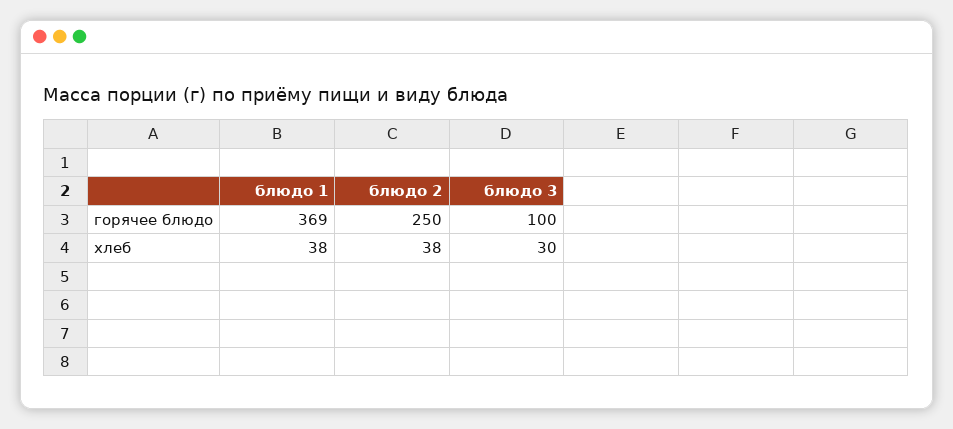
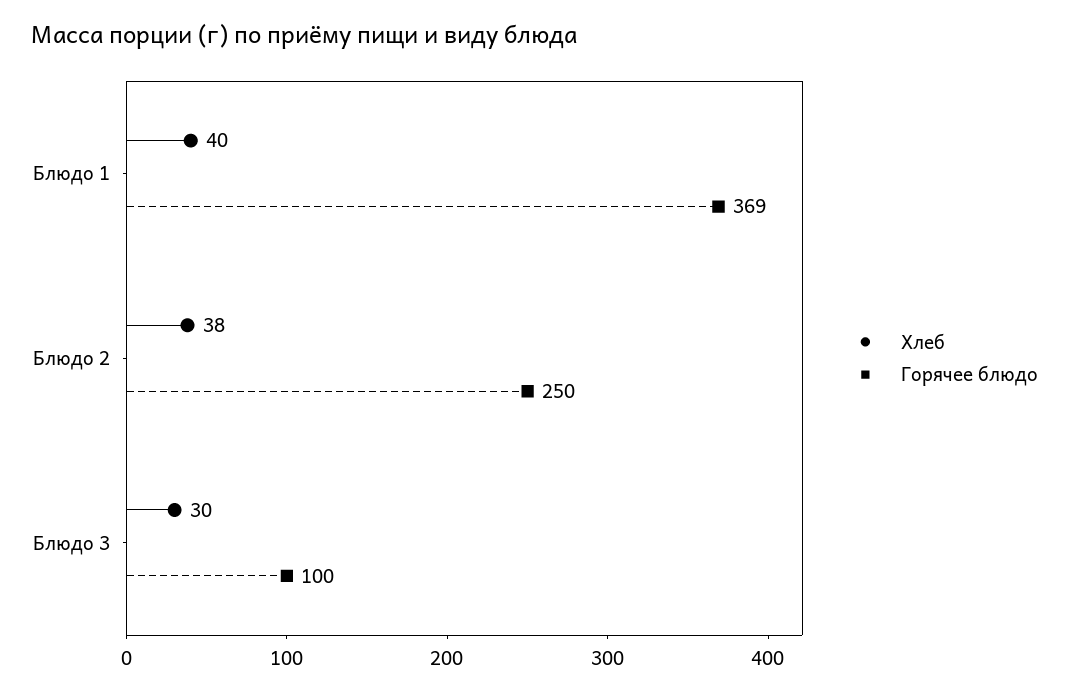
хлеб, блюдо 1: 38 -> 40

